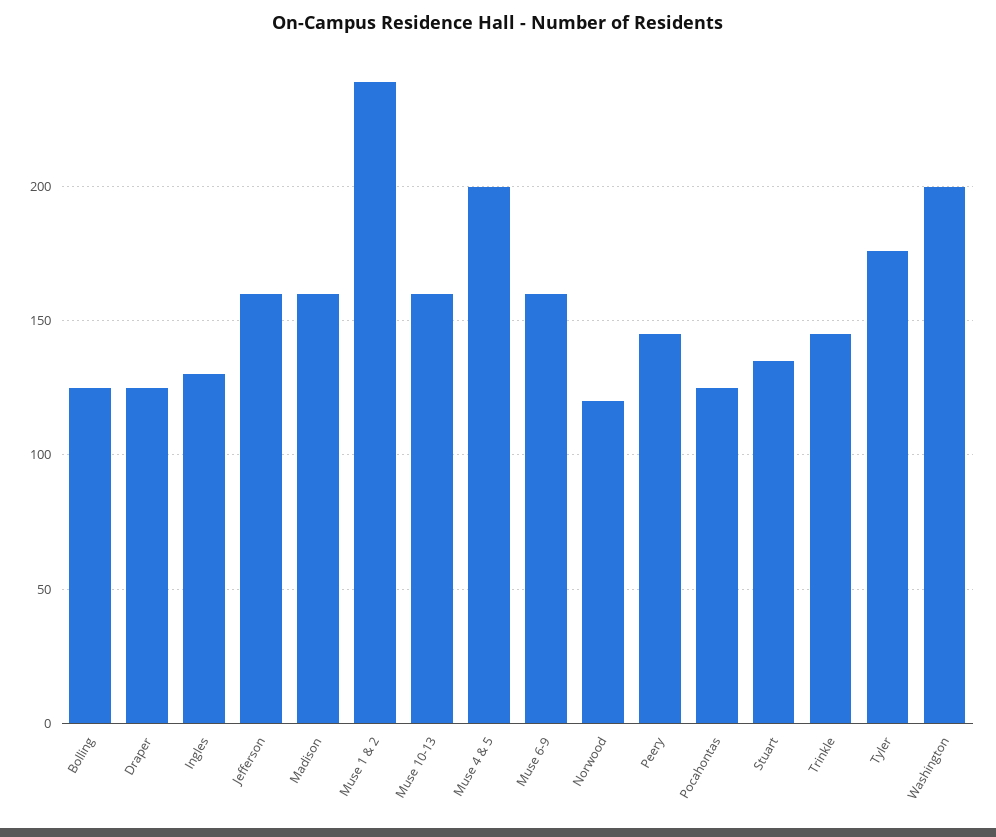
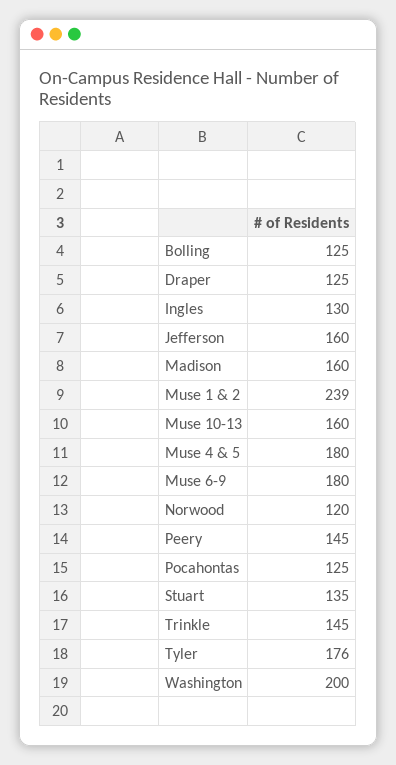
Muse 4 & 5: 200 -> 180
Muse 6-9: 160 -> 180

